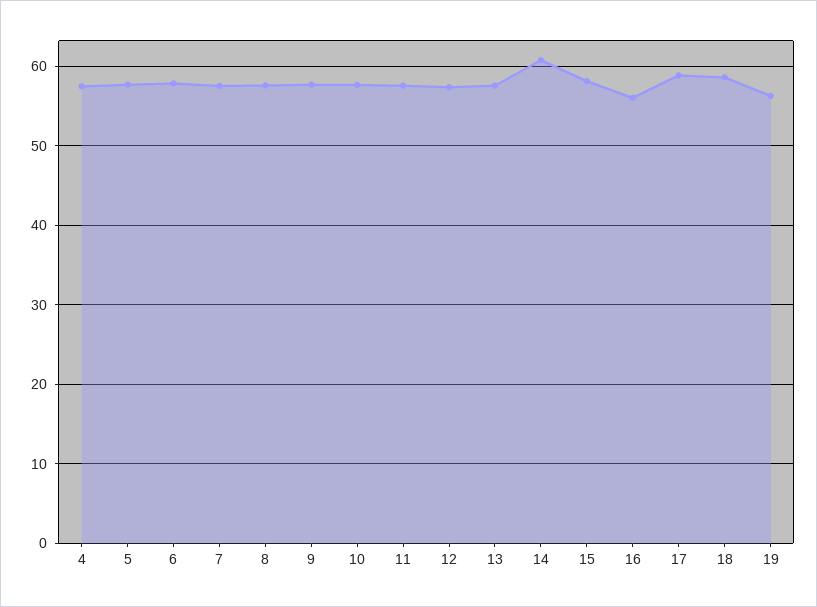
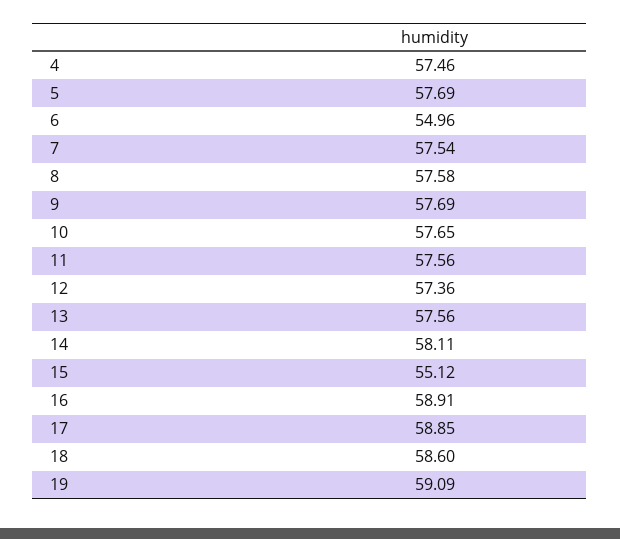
6: 58 -> 54.96
14: 61 -> 58.11
15: 58 -> 55.12
16: 56 -> 58.91
19: 56 -> 59.09

